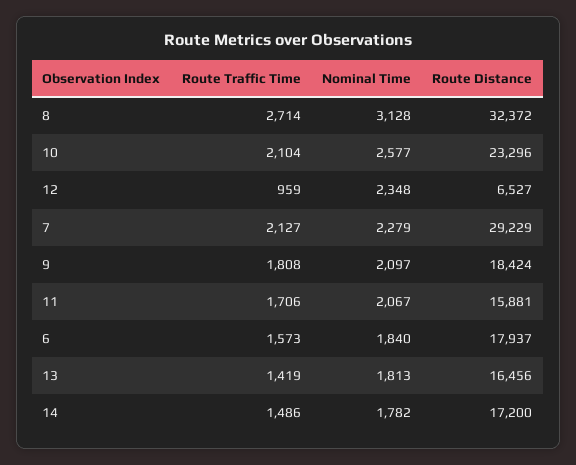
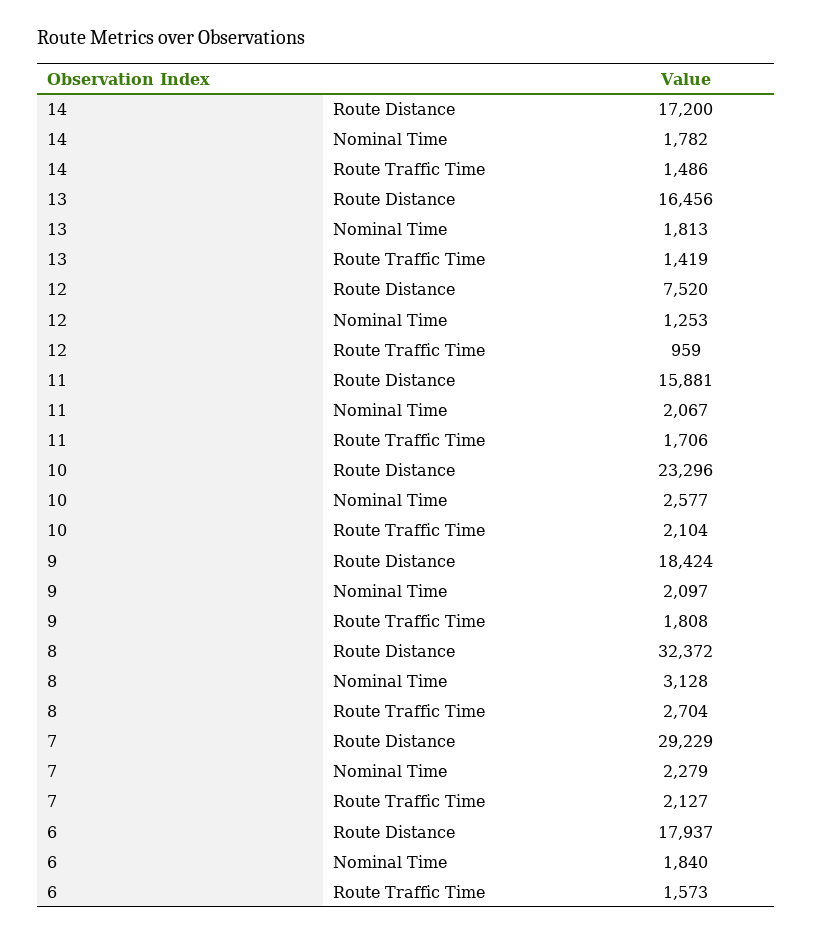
Route Traffic Time, 8: 2714 -> 2704
Nominal Time, 12: 2348 -> 1253
Route Distance, 12: 6527 -> 7520

